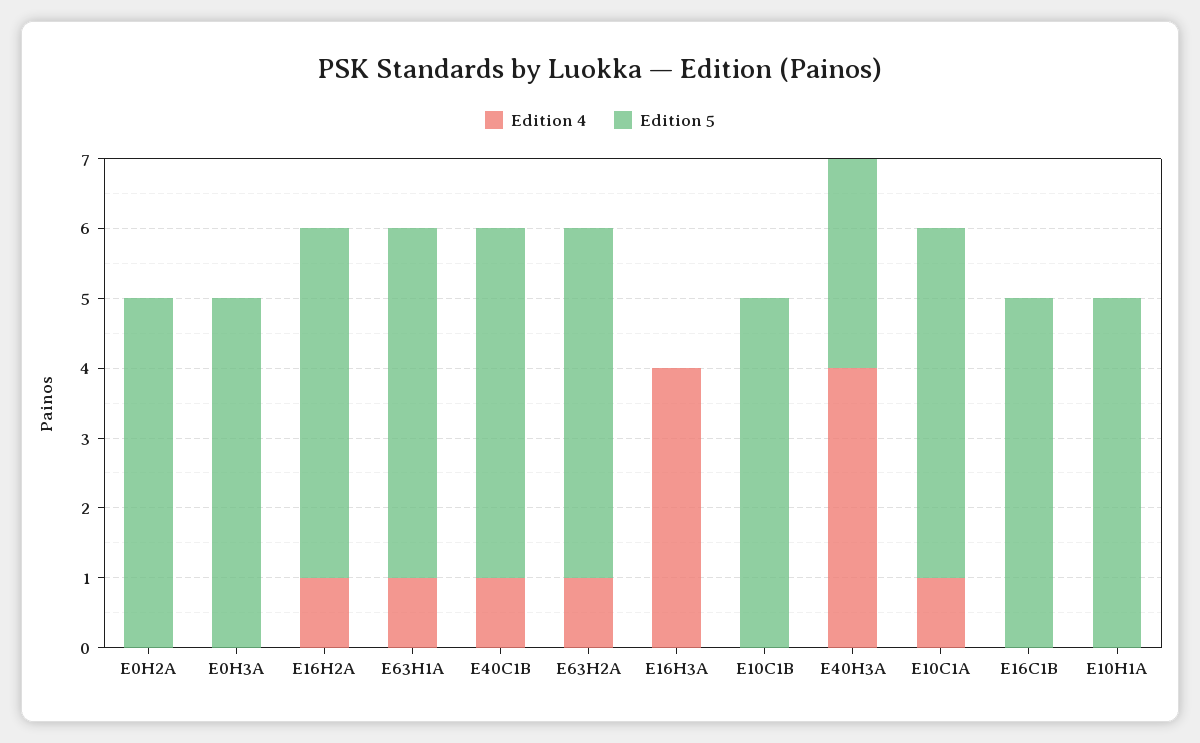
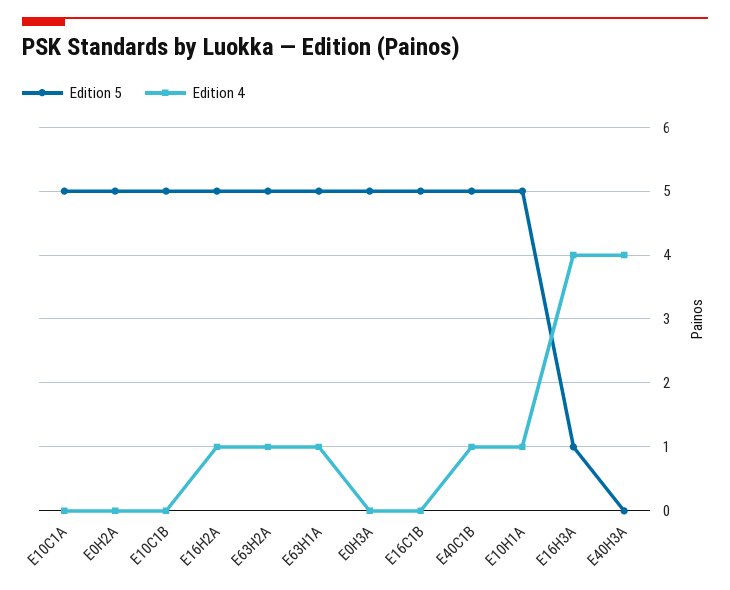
Edition 5, E16H3A: 0 -> 1
Edition 5, E40H3A: 3 -> 0
Edition 4, E10C1A: 1 -> 0
Edition 4, E10H1A: 0 -> 1

